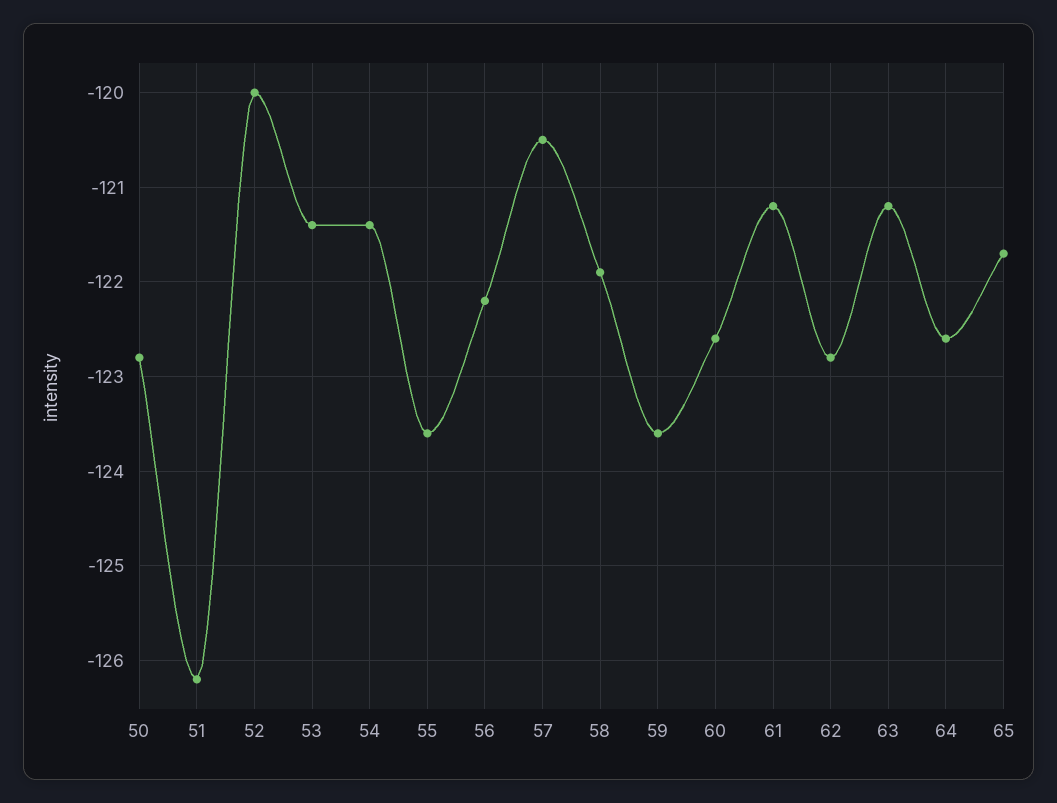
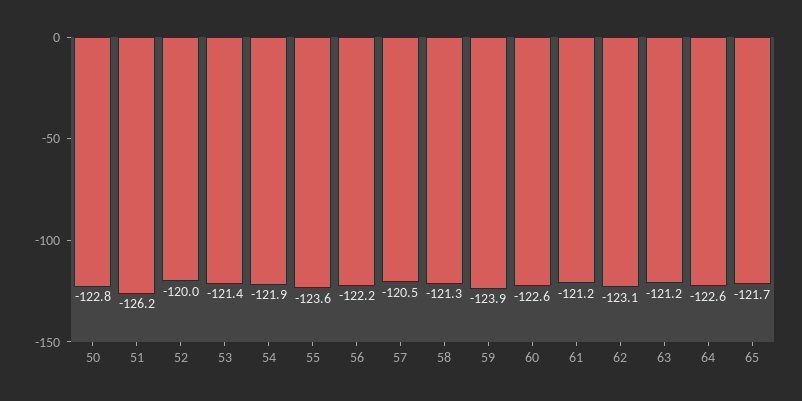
54: -121.4 -> -121.9
58: -121.9 -> -121.3
59: -123.6 -> -123.9
62: -122.8 -> -123.1

